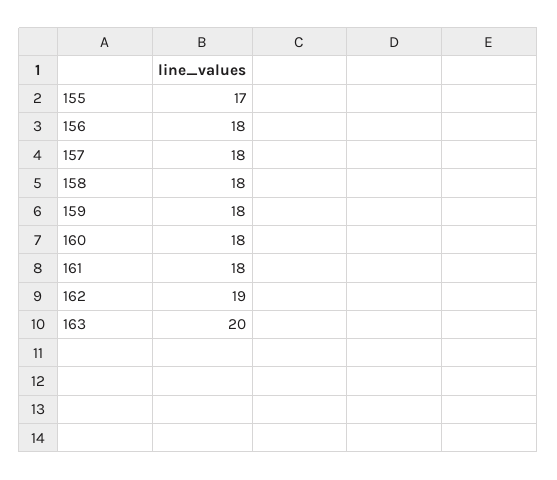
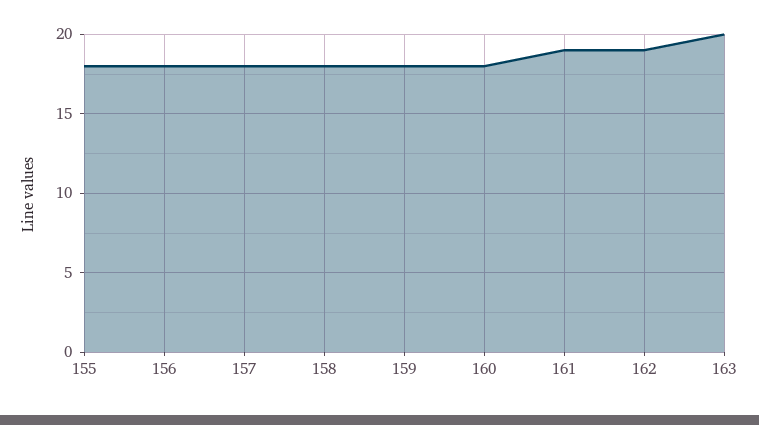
155: 17 -> 18
161: 18 -> 19

